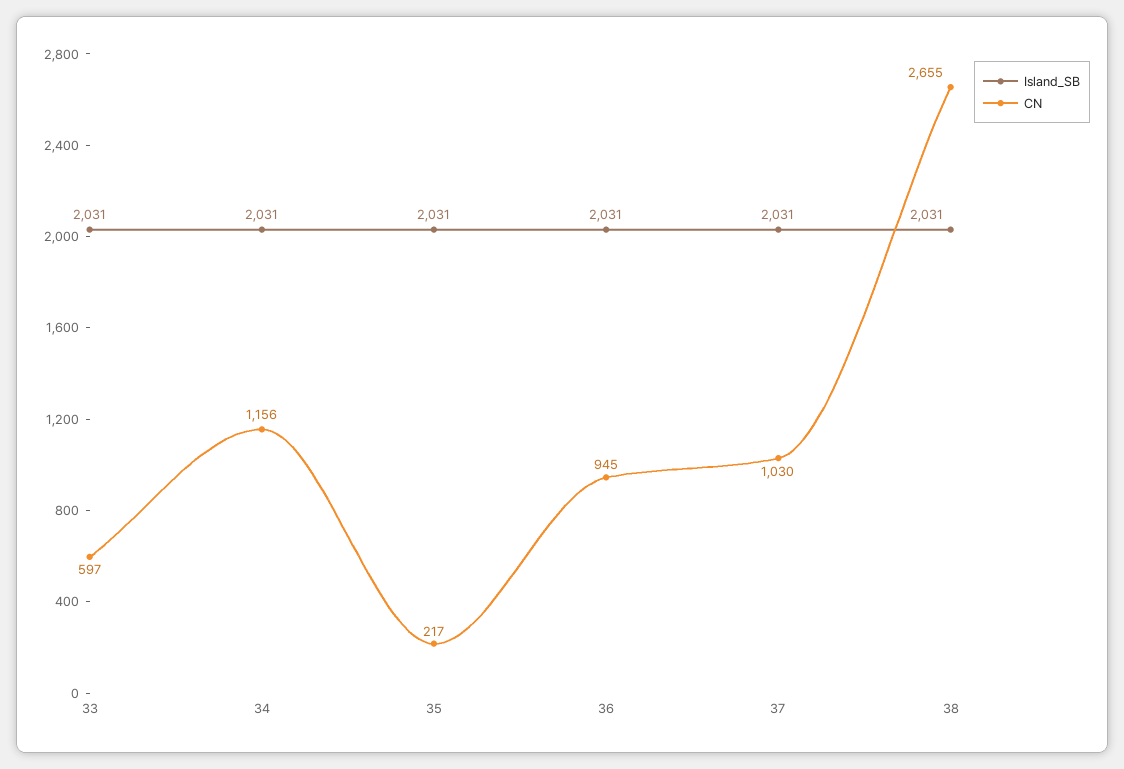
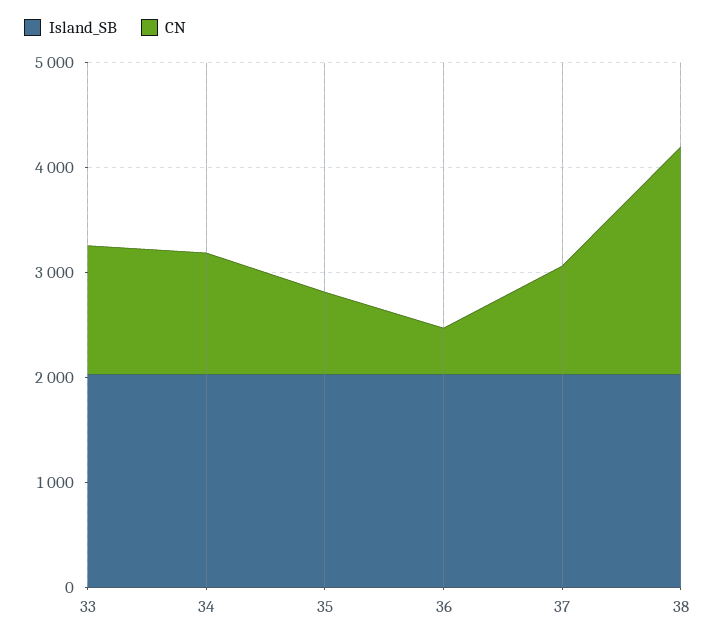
CN, 33: 597 -> 1200
CN, 35: 217 -> 800
CN, 36: 945 -> 400
CN, 38: 2655 -> 2200

